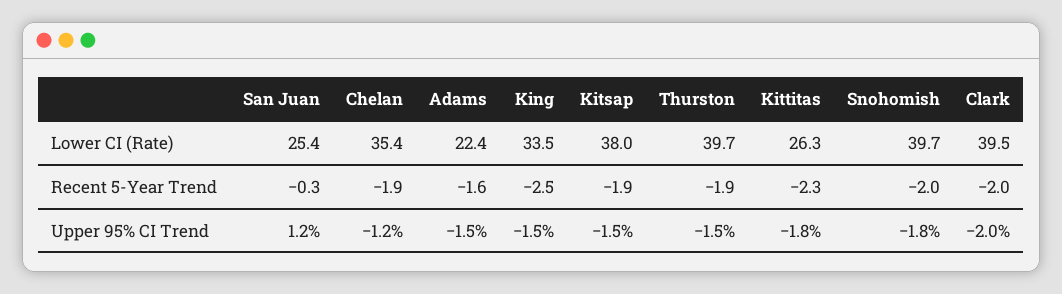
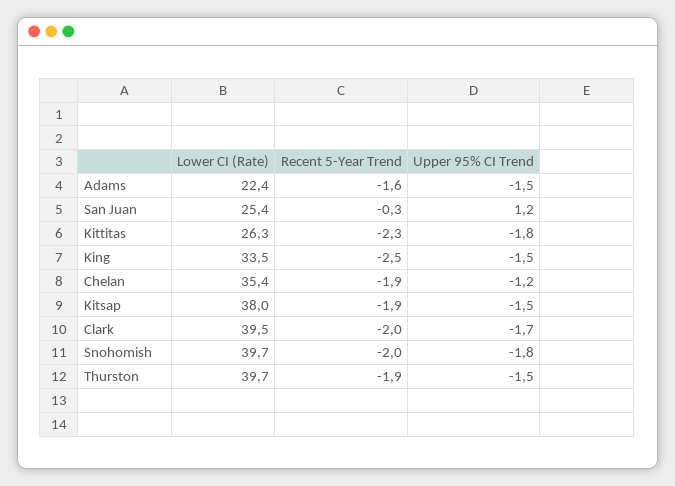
Clark, Upper 95% CI Trend: -2 -> -1.7

